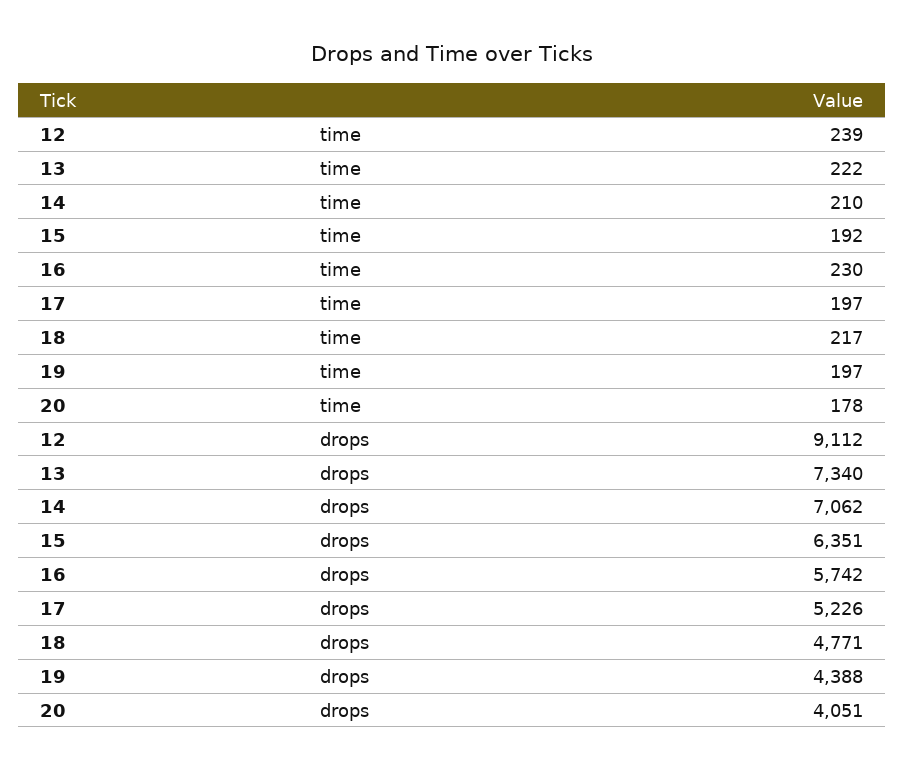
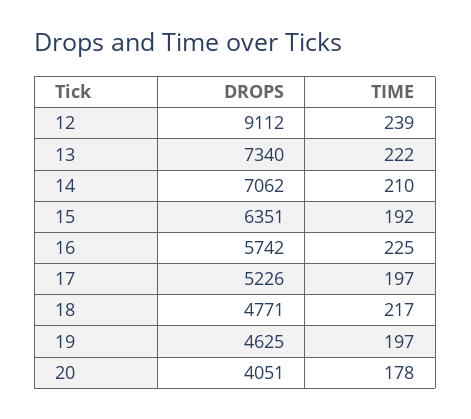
16, time: 230 -> 225
19, drops: 4388 -> 4625

